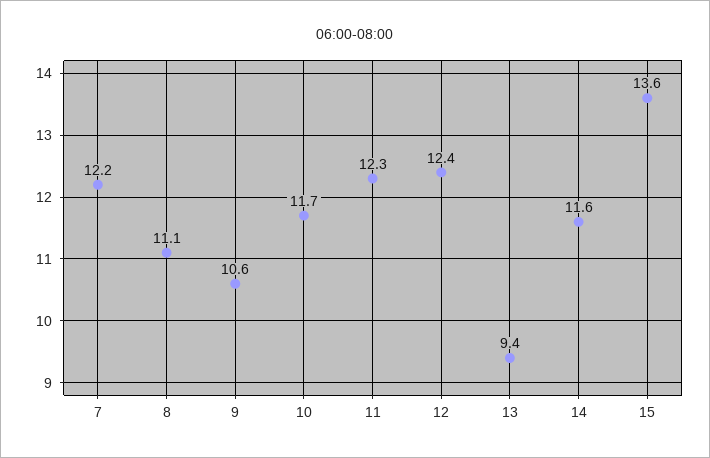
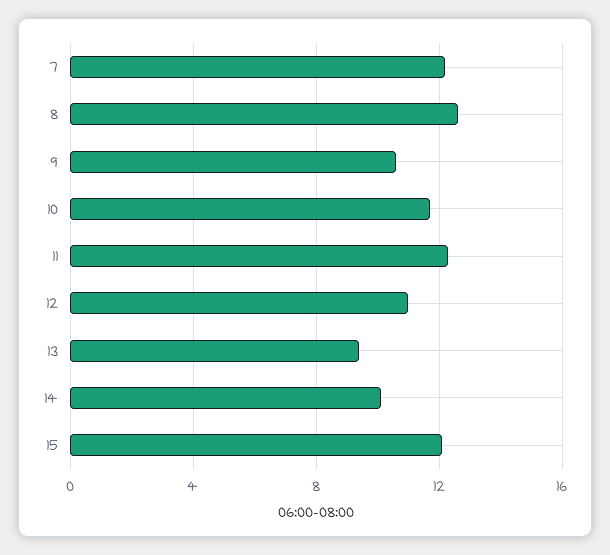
8: 11.1 -> 12.5
12: 12.4 -> 11
14: 11.6 -> 10
15: 13.6 -> 12

